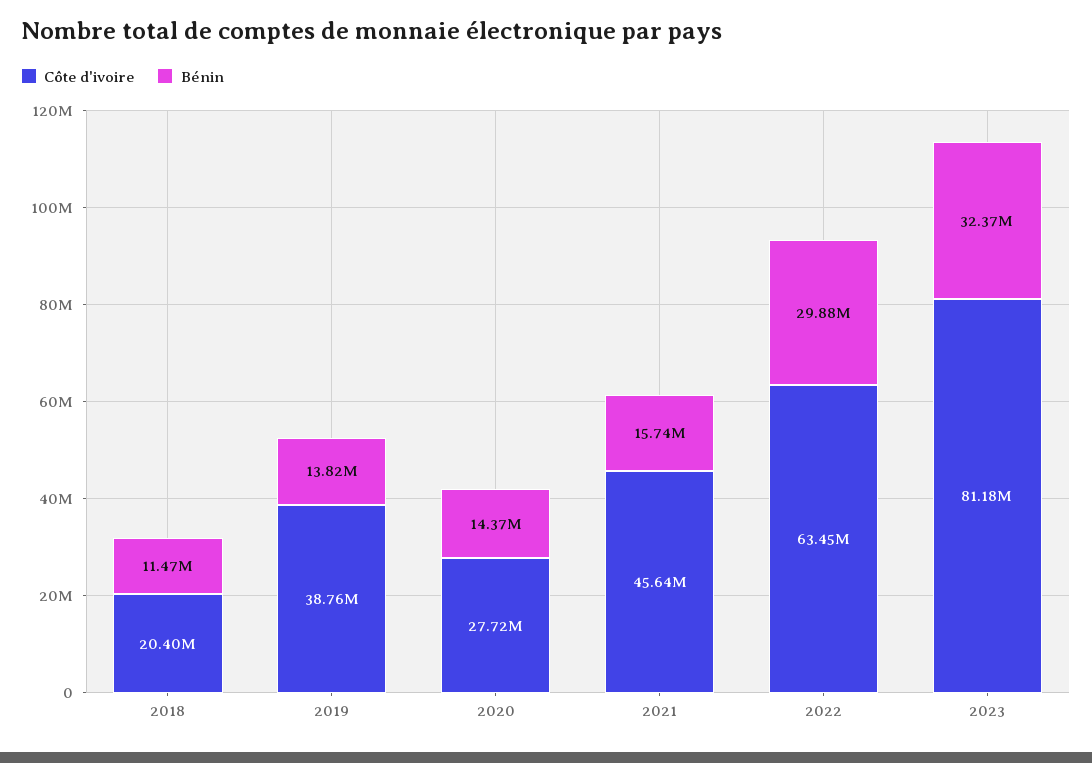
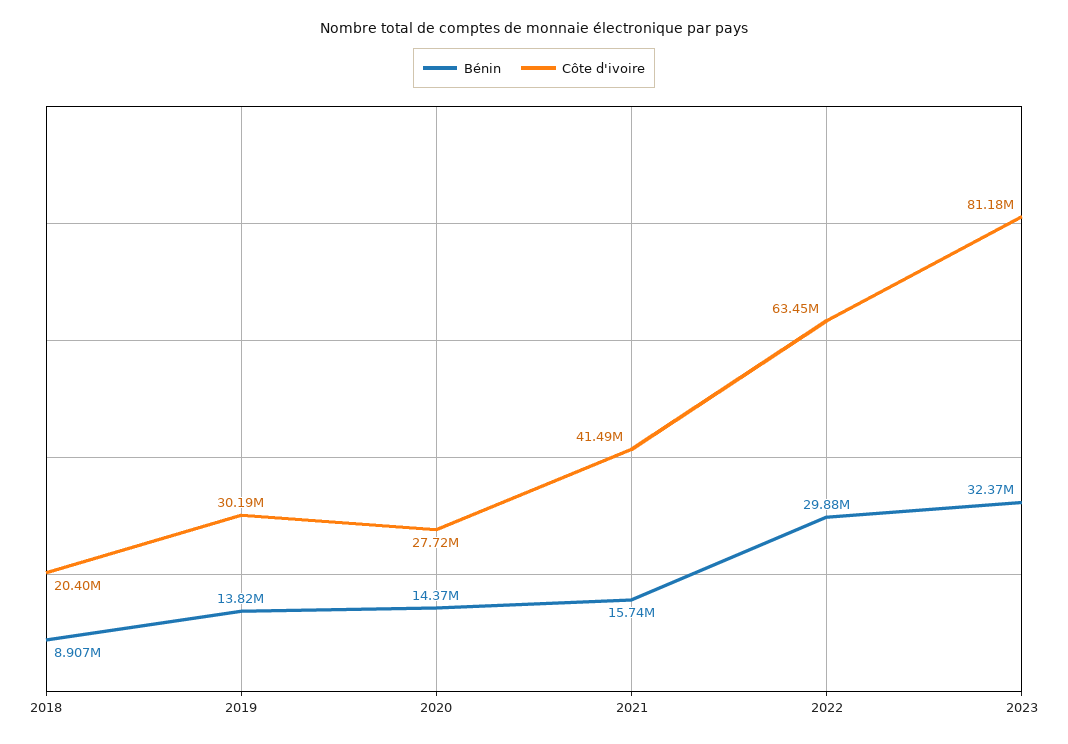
Bénin, 2018: 11470000 -> 8907000
Côte d'ivoire, 2019: 38760000 -> 30190000
Côte d'ivoire, 2021: 45640000 -> 41490000

